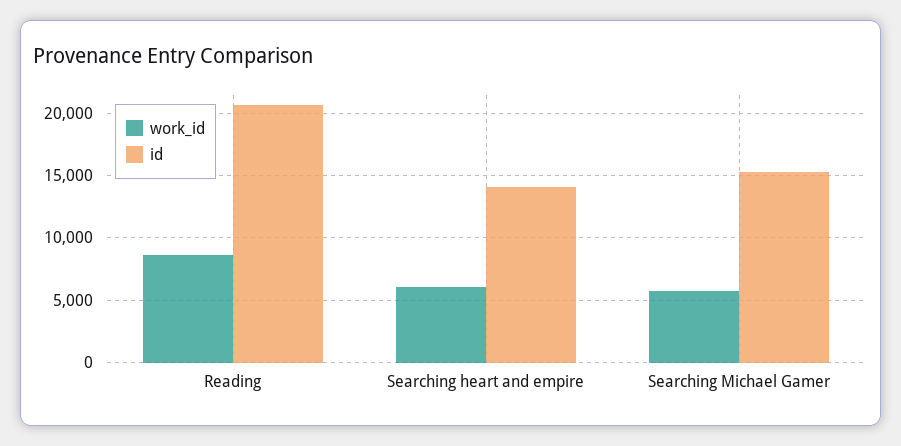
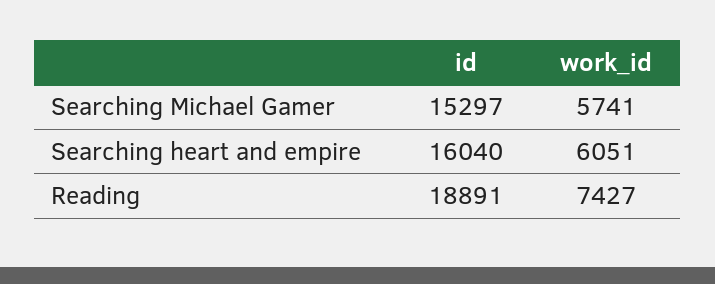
work_id, Reading: 8500 -> 7427
id, Reading: 20500 -> 18891
id, Searching heart and empire: 14000 -> 16040

